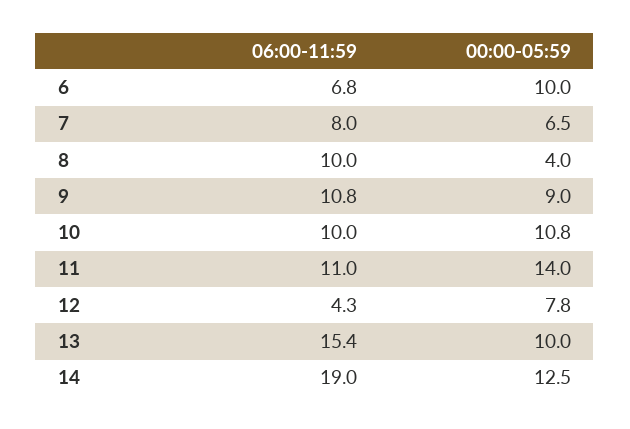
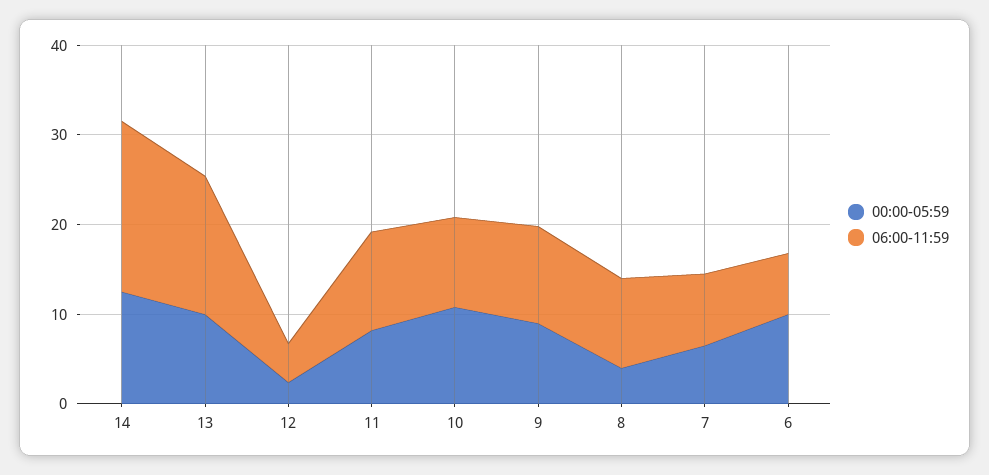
00:00-05:59, 11: 14 -> 8
00:00-05:59, 12: 7.8 -> 2

